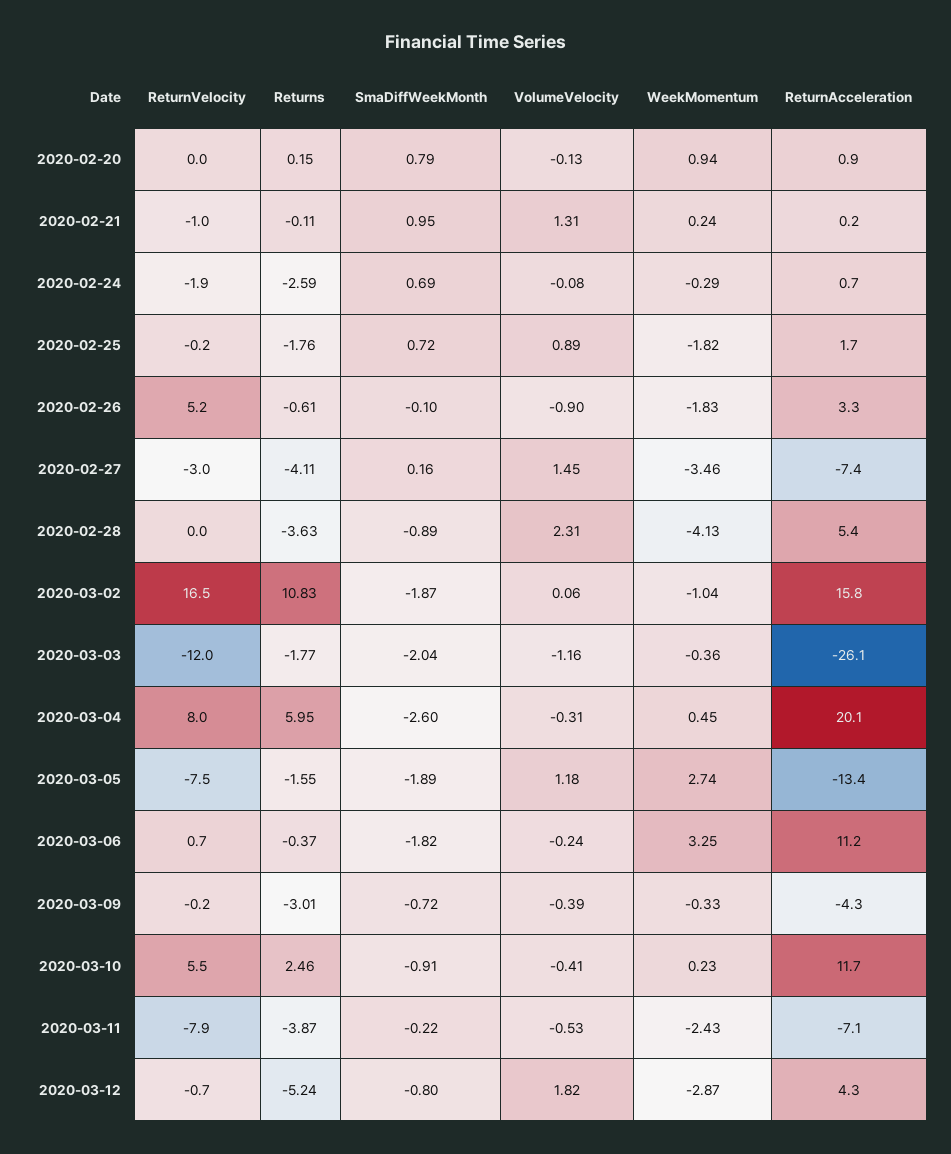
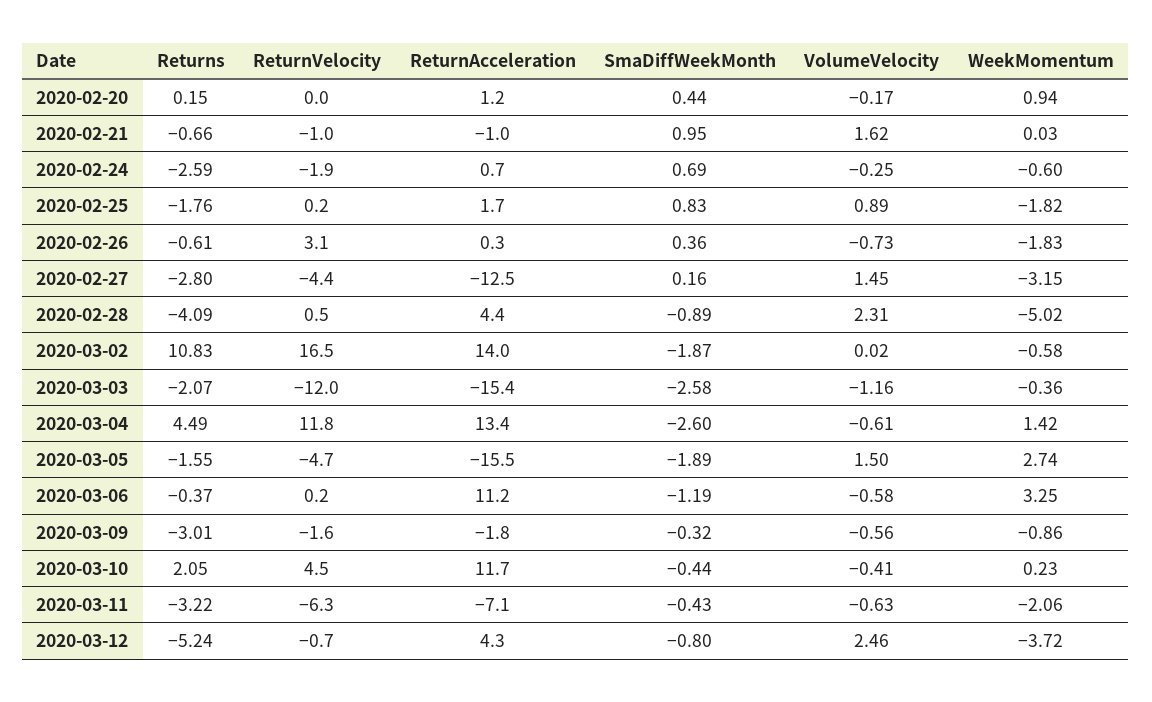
SmaDiffWeekMonth, 2020-02-20: 0.79 -> 0.44
VolumeVelocity, 2020-02-20: -0.13 -> -0.17
ReturnAcceleration, 2020-02-20: 0.9 -> 1.2
Returns, 2020-02-21: -0.11 -> -0.66
VolumeVelocity, 2020-02-21: 1.31 -> 1.62
WeekMomentum, 2020-02-21: 0.24 -> 0.03
ReturnAcceleration, 2020-02-21: 0.2 -> -1
VolumeVelocity, 2020-02-24: -0.08 -> -0.25
WeekMomentum, 2020-02-24: -0.29 -> -0.6
ReturnVelocity, 2020-02-25: -0.2 -> 0.2
SmaDiffWeekMonth, 2020-02-25: 0.72 -> 0.83
ReturnVelocity, 2020-02-26: 5.2 -> 3.1
SmaDiffWeekMonth, 2020-02-26: -0.1 -> 0.36
VolumeVelocity, 2020-02-26: -0.9 -> -0.73
ReturnAcceleration, 2020-02-26: 3.3 -> 0.3
ReturnVelocity, 2020-02-27: -3 -> -4.4
Returns, 2020-02-27: -4.11 -> -2.8
WeekMomentum, 2020-02-27: -3.46 -> -3.15
ReturnAcceleration, 2020-02-27: -7.4 -> -12.5
ReturnVelocity, 2020-02-28: 0 -> 0.5
Returns, 2020-02-28: -3.63 -> -4.09
WeekMomentum, 2020-02-28: -4.13 -> -5.02
ReturnAcceleration, 2020-02-28: 5.4 -> 4.4
VolumeVelocity, 2020-03-02: 0.06 -> 0.02
WeekMomentum, 2020-03-02: -1.04 -> -0.58
ReturnAcceleration, 2020-03-02: 15.8 -> 14
Returns, 2020-03-03: -1.77 -> -2.07
SmaDiffWeekMonth, 2020-03-03: -2.04 -> -2.58
ReturnAcceleration, 2020-03-03: -26.1 -> -15.4
ReturnVelocity, 2020-03-04: 8 -> 11.8
Returns, 2020-03-04: 5.95 -> 4.49
VolumeVelocity, 2020-03-04: -0.31 -> -0.61
WeekMomentum, 2020-03-04: 0.45 -> 1.42
ReturnAcceleration, 2020-03-04: 20.1 -> 13.4
ReturnVelocity, 2020-03-05: -7.5 -> -4.7
VolumeVelocity, 2020-03-05: 1.18 -> 1.5
ReturnAcceleration, 2020-03-05: -13.4 -> -15.5
ReturnVelocity, 2020-03-06: 0.7 -> 0.2
SmaDiffWeekMonth, 2020-03-06: -1.82 -> -1.19
VolumeVelocity, 2020-03-06: -0.24 -> -0.58
ReturnVelocity, 2020-03-09: -0.2 -> -1.6
SmaDiffWeekMonth, 2020-03-09: -0.72 -> -0.32
VolumeVelocity, 2020-03-09: -0.39 -> -0.56
WeekMomentum, 2020-03-09: -0.33 -> -0.86
ReturnAcceleration, 2020-03-09: -4.3 -> -1.8
ReturnVelocity, 2020-03-10: 5.5 -> 4.5
Returns, 2020-03-10: 2.46 -> 2.05
SmaDiffWeekMonth, 2020-03-10: -0.91 -> -0.44
ReturnVelocity, 2020-03-11: -7.9 -> -6.3
Returns, 2020-03-11: -3.87 -> -3.22
SmaDiffWeekMonth, 2020-03-11: -0.22 -> -0.43
VolumeVelocity, 2020-03-11: -0.53 -> -0.63
WeekMomentum, 2020-03-11: -2.43 -> -2.06
VolumeVelocity, 2020-03-12: 1.82 -> 2.46
WeekMomentum, 2020-03-12: -2.87 -> -3.72

